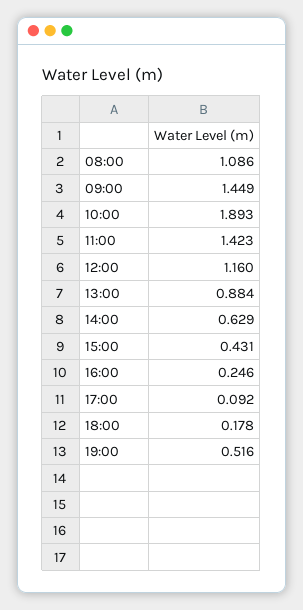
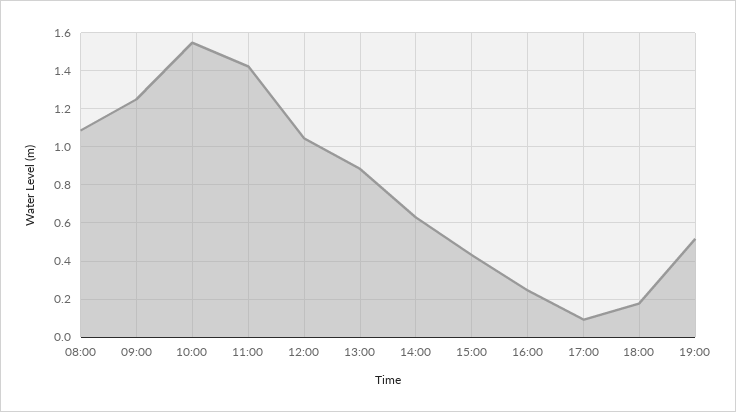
09:00: 1.449 -> 1.25
10:00: 1.893 -> 1.55
12:00: 1.16 -> 1.05

